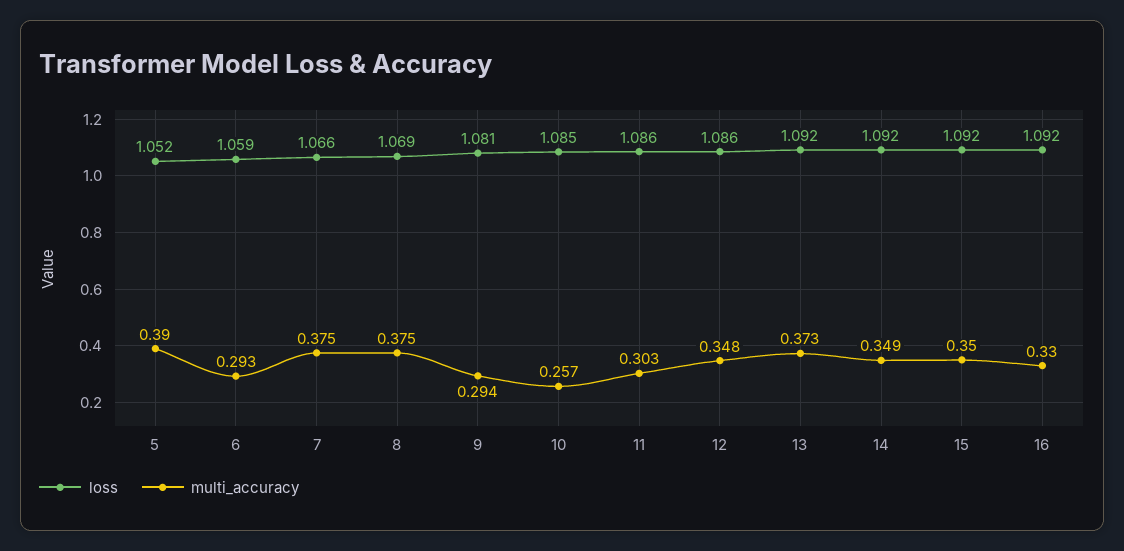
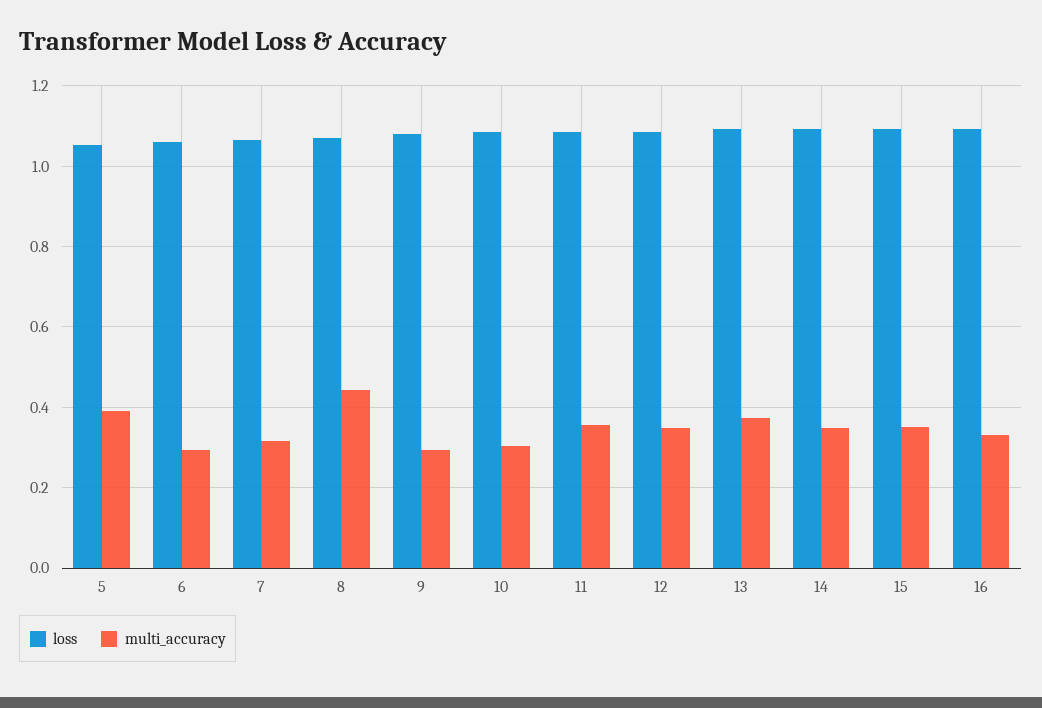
multi_accuracy, 7: 0.375 -> 0.32
multi_accuracy, 8: 0.375 -> 0.44
multi_accuracy, 10: 0.257 -> 0.3
multi_accuracy, 11: 0.303 -> 0.36

